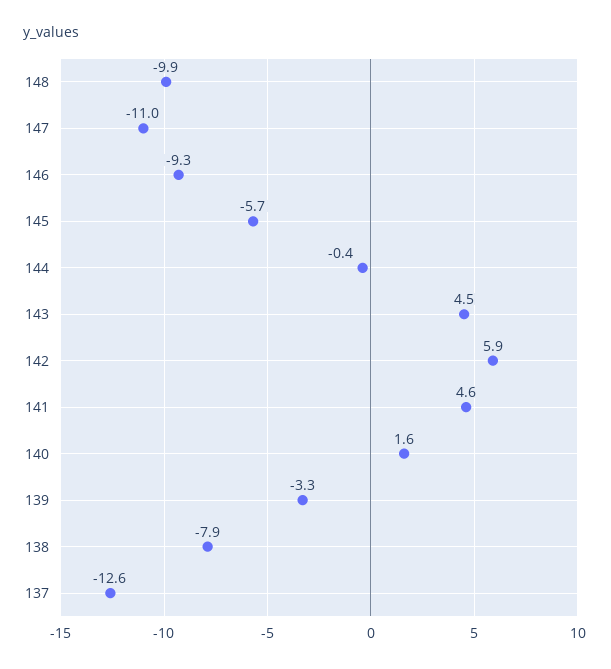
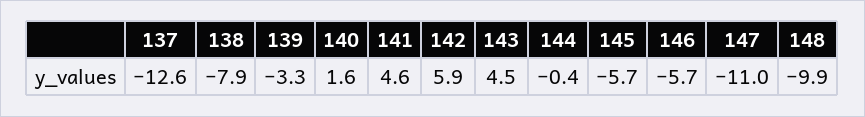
146: -9.3 -> -5.7

